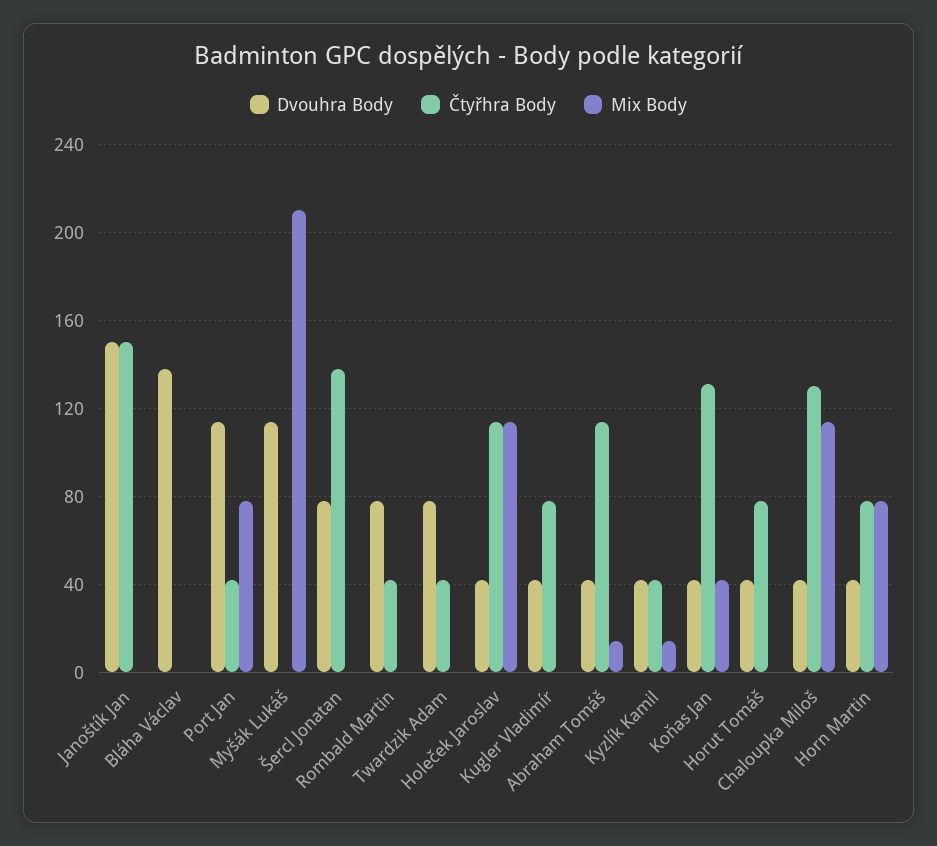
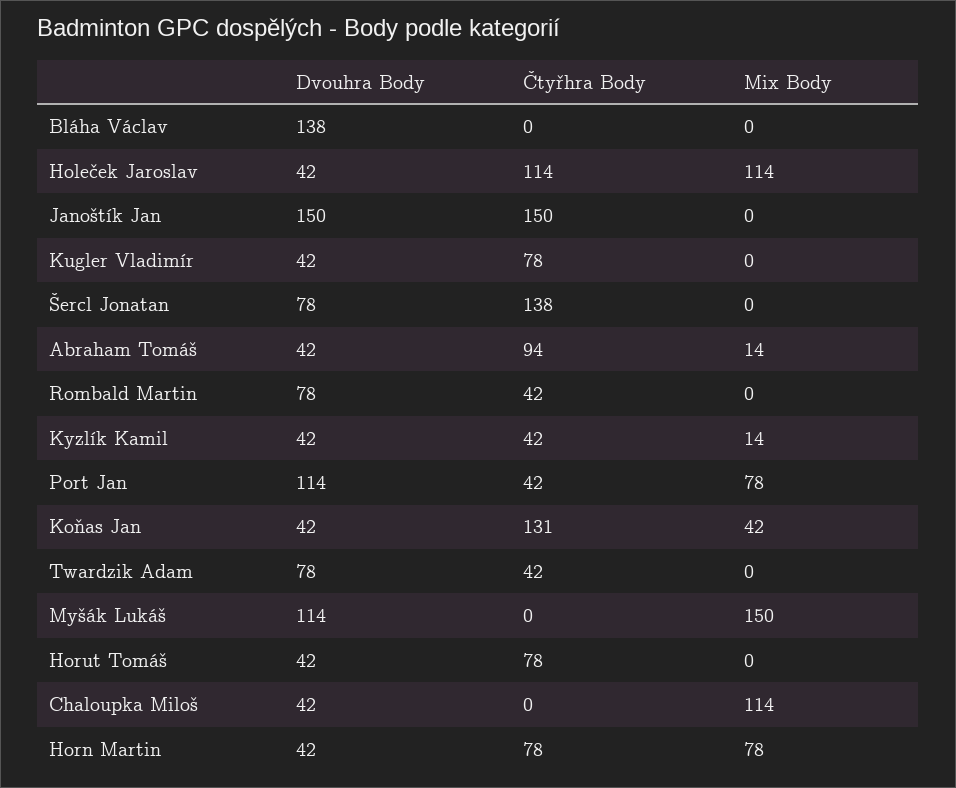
Mix Body, Myšák Lukáš: 210 -> 150
Čtyřhra Body, Abraham Tomáš: 115 -> 94
Čtyřhra Body, Chaloupka Miloš: 130 -> 0

